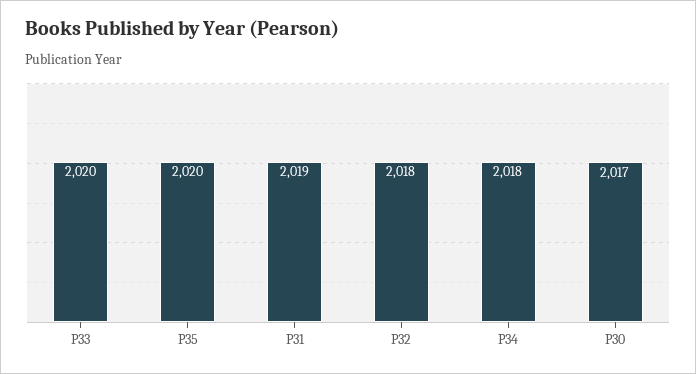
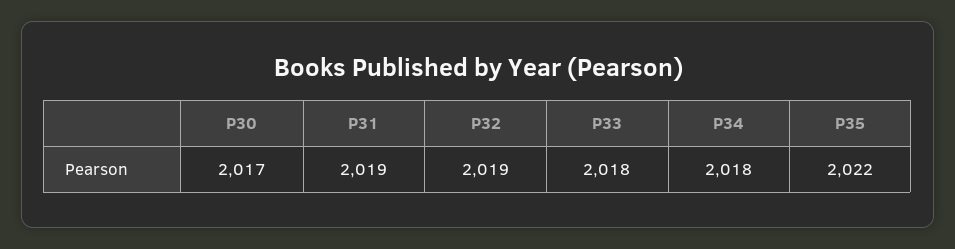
P33: 2020 -> 2018
P35: 2020 -> 2022
P32: 2018 -> 2019

